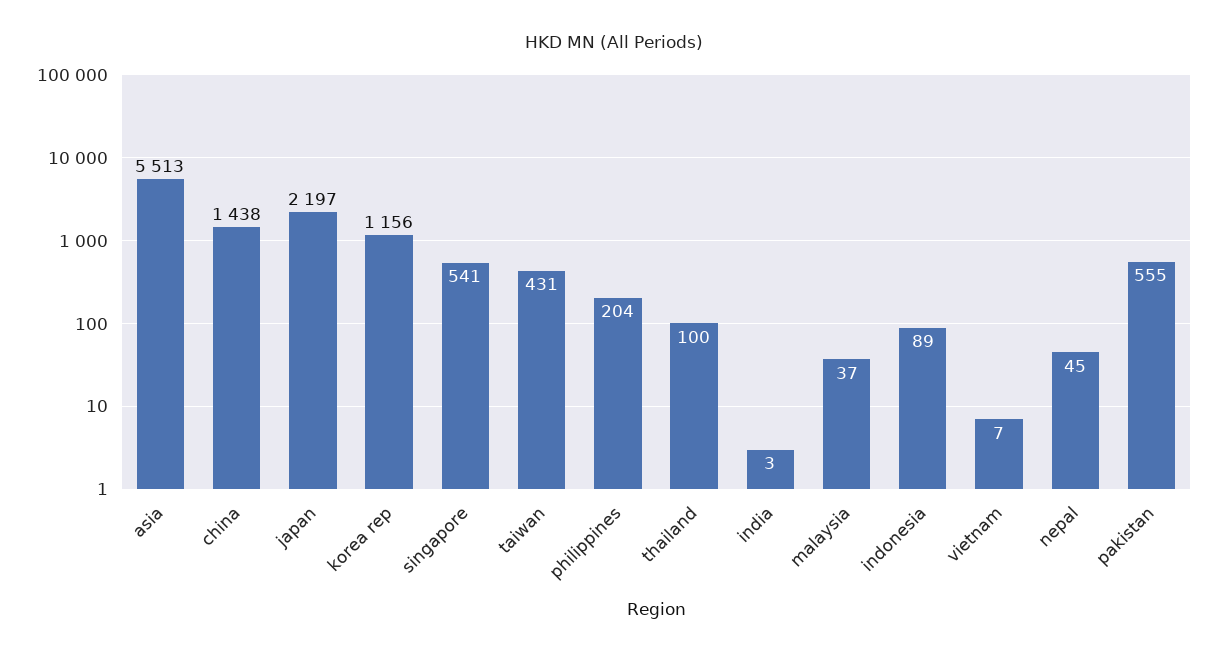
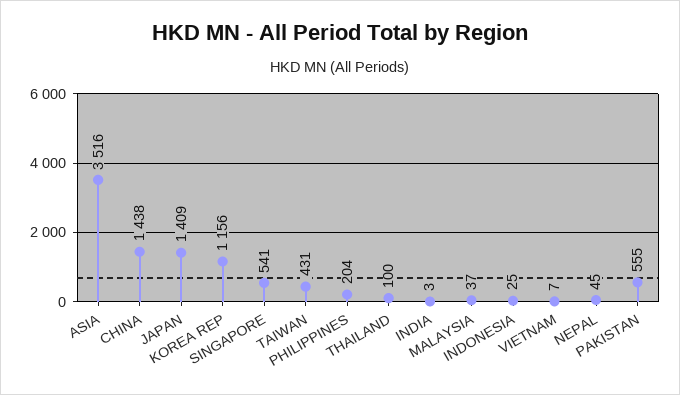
asia: 5513 -> 3516
japan: 2197 -> 1409
indonesia: 89 -> 25

